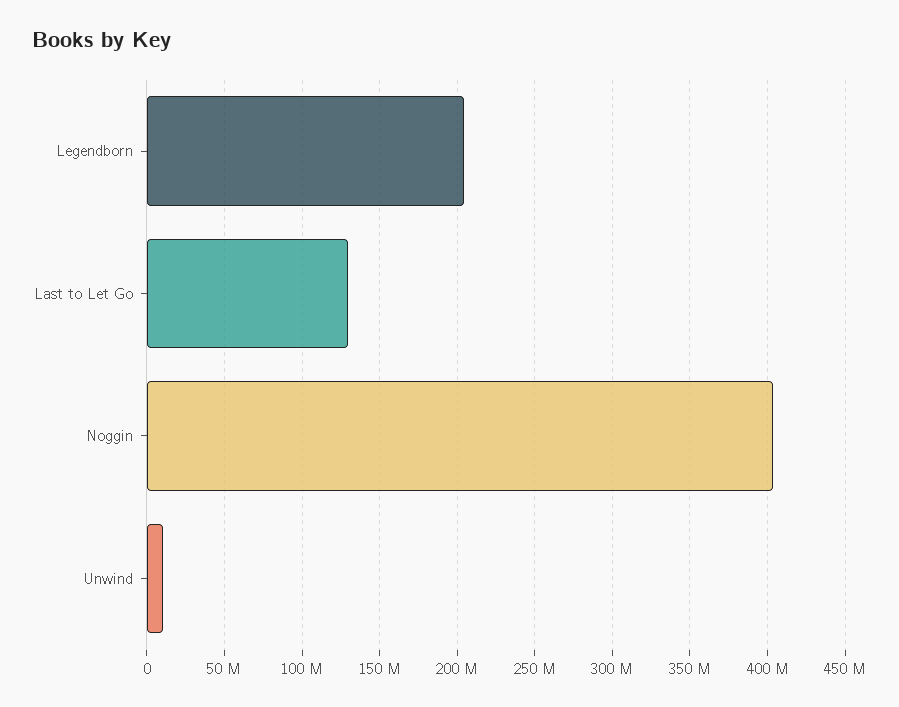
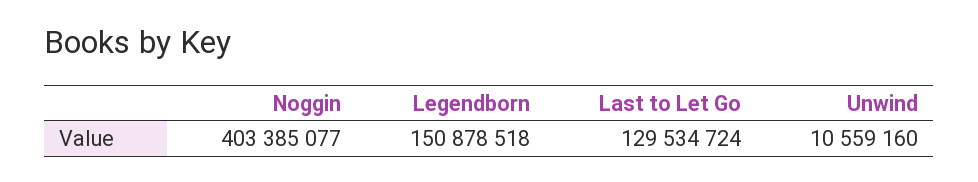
Legendborn: 205000000 -> 150878518

